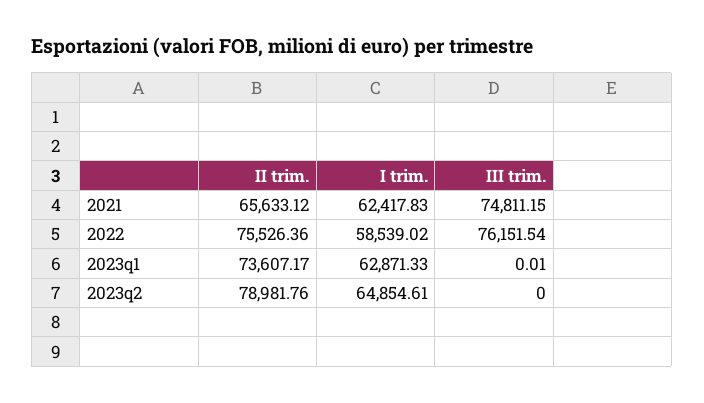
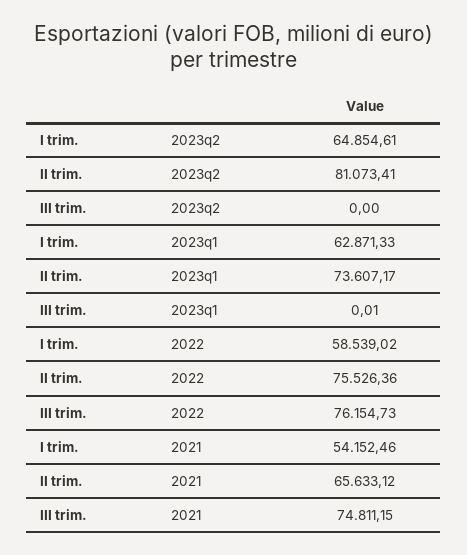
I trim., 2021: 62417.83 -> 54152.46
III trim., 2022: 76151.54 -> 76154.73
II trim., 2023q2: 78981.76 -> 81073.41

